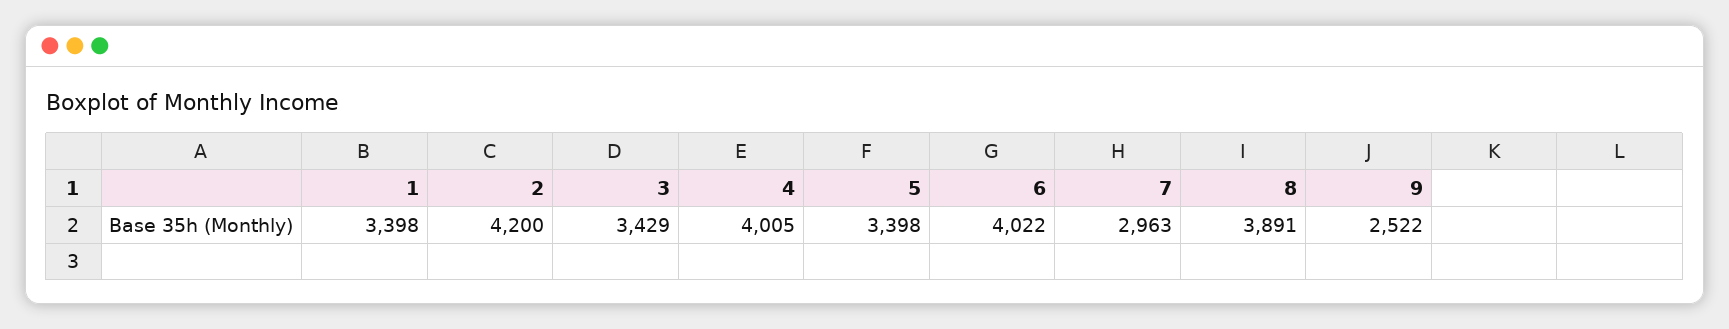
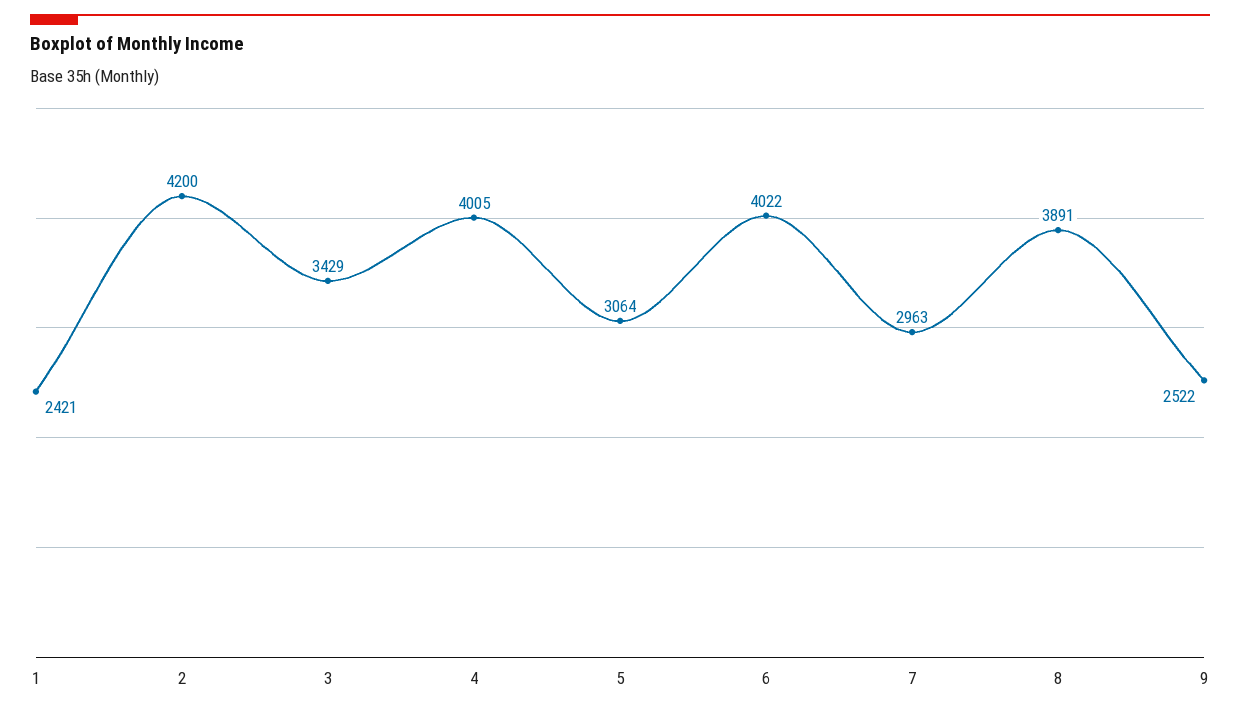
1: 3398 -> 2421
5: 3398 -> 3064

